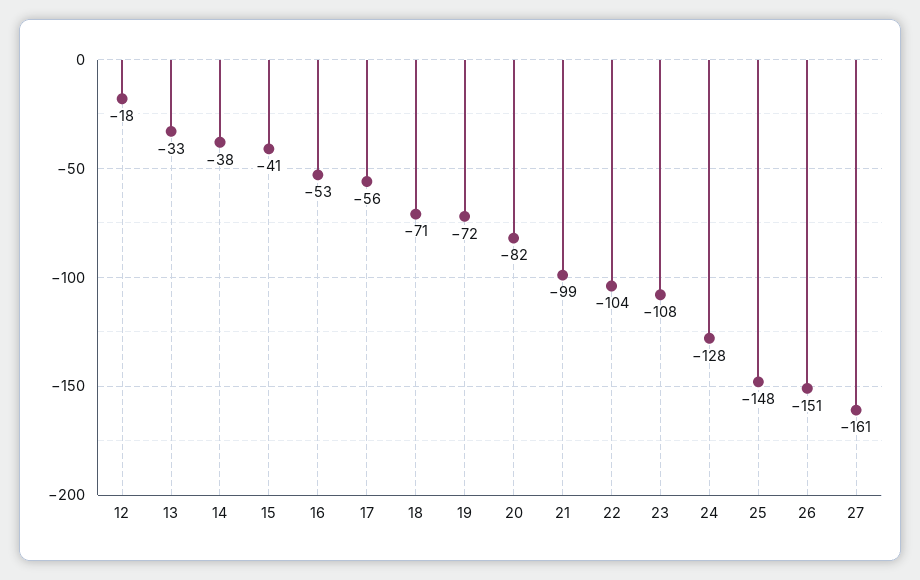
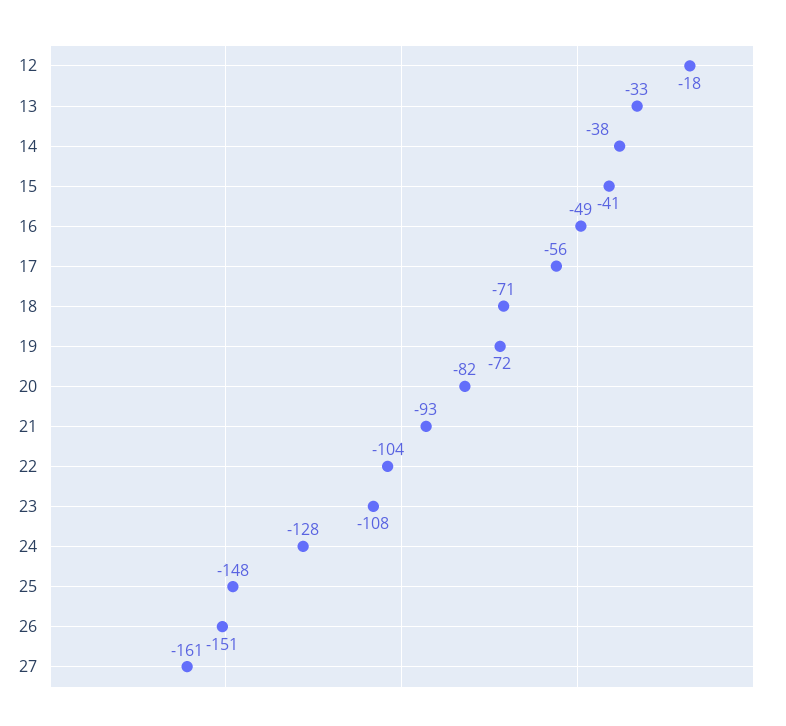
16: -53 -> -49
21: -99 -> -93

